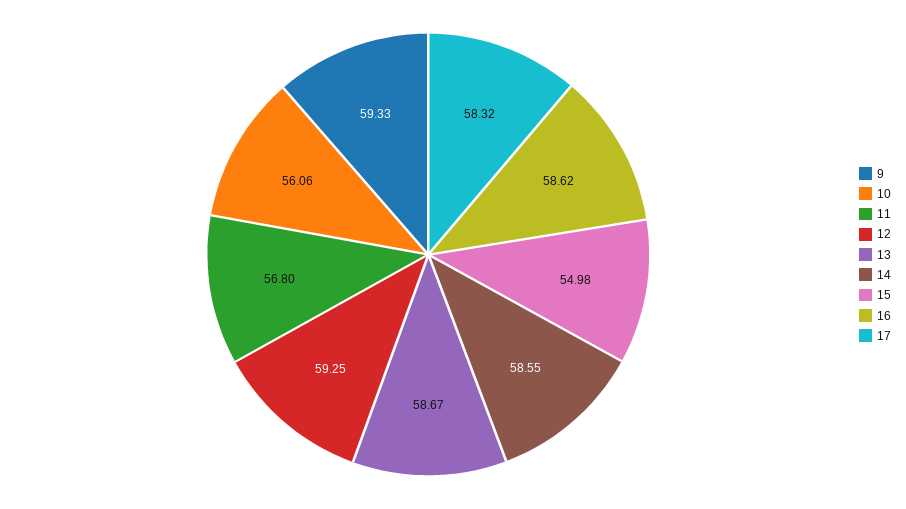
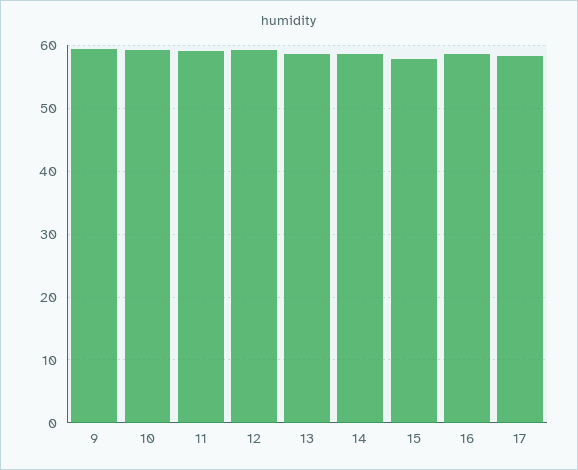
10: 56.06 -> 59
11: 56.8 -> 59
15: 54.98 -> 58

